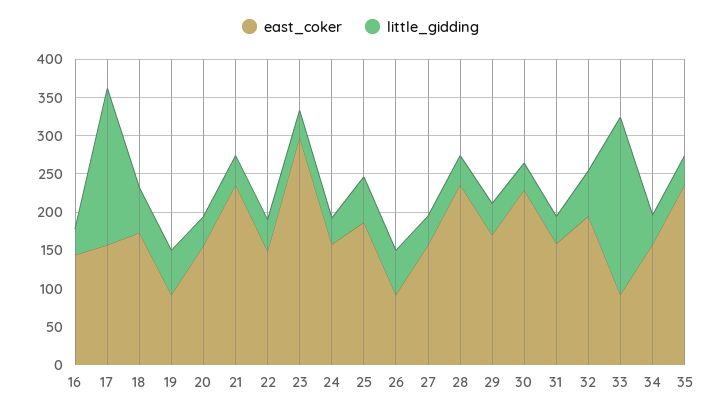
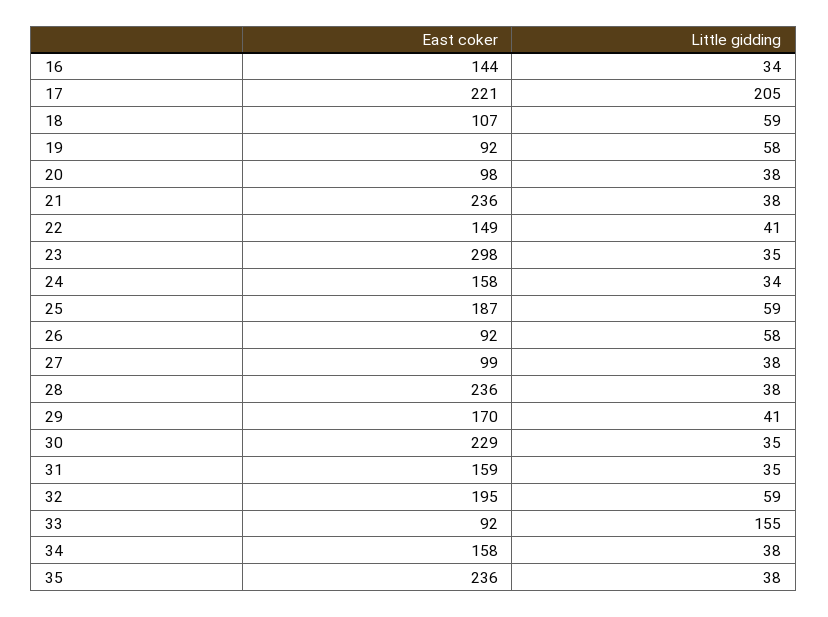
east_coker, 17: 150 -> 221
east_coker, 18: 175 -> 107
east_coker, 20: 150 -> 98
east_coker, 27: 150 -> 99
little_gidding, 33: 225 -> 155

